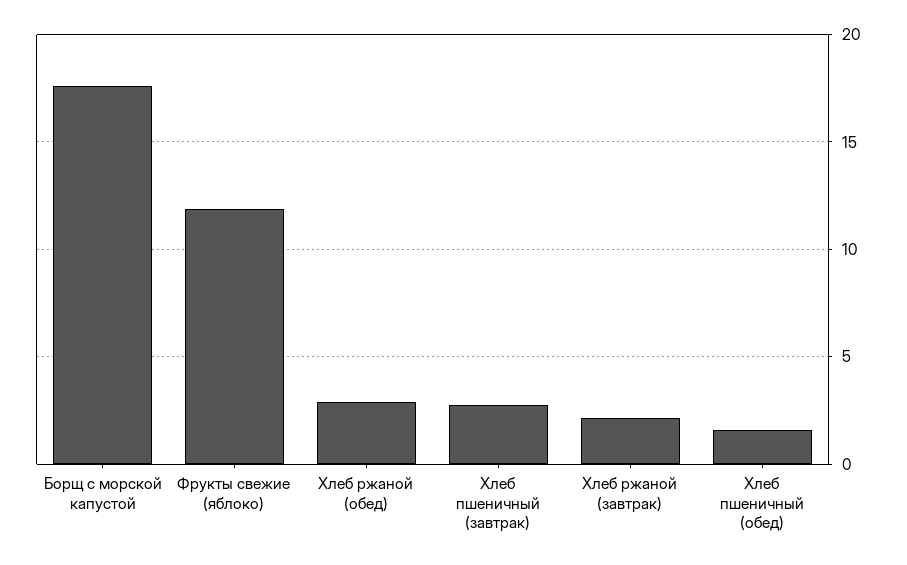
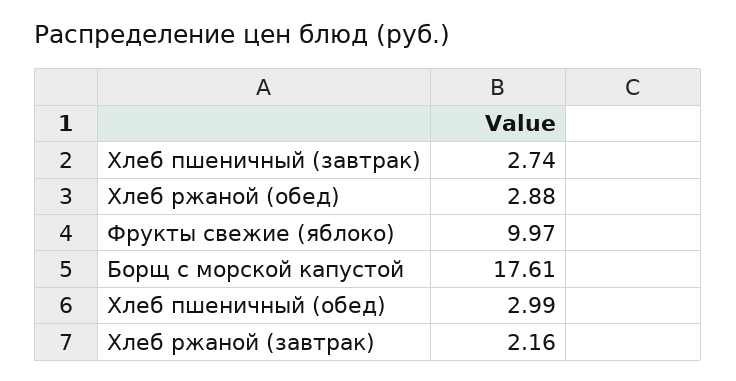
Фрукты свежие (яблоко): 12 -> 9.97
Хлеб пшеничный (обед): 1.5 -> 2.99

